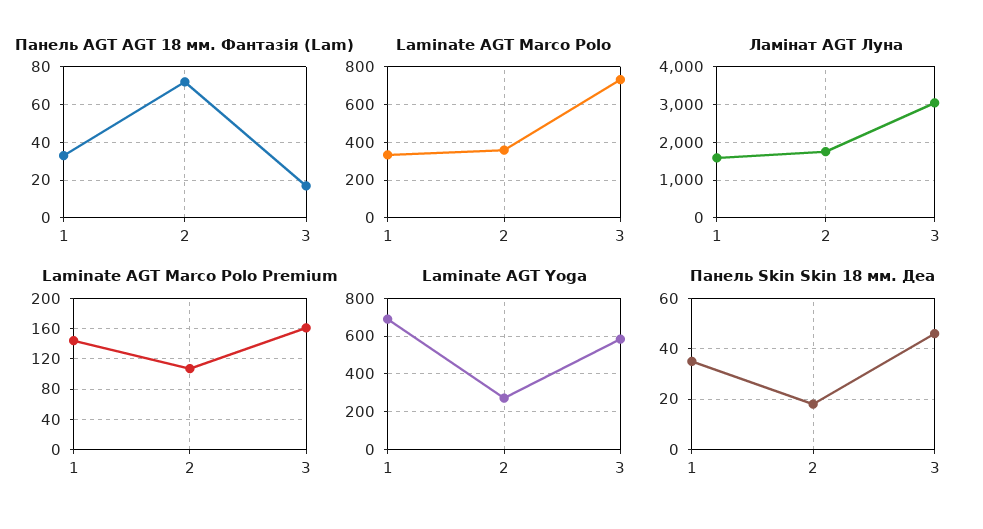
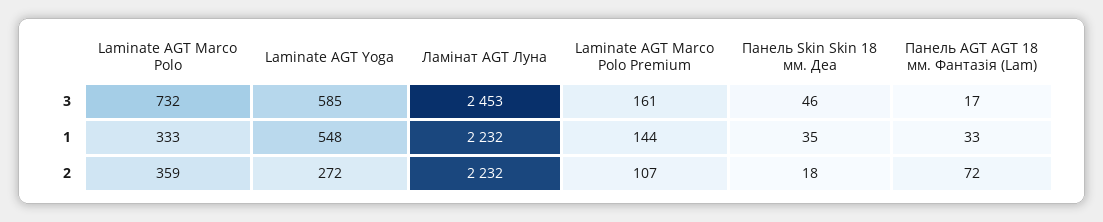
Ламінат AGT Луна, 1: 1600 -> 2232
Ламінат AGT Луна, 2: 1800 -> 2232
Ламінат AGT Луна, 3: 3000 -> 2453
Laminate AGT Yoga, 1: 700 -> 548

